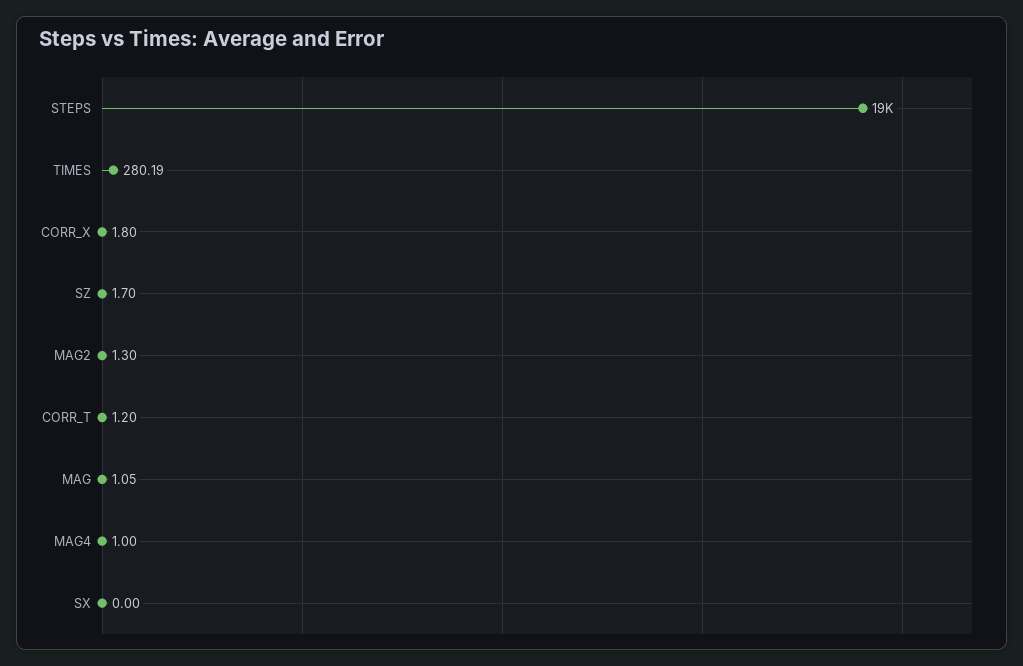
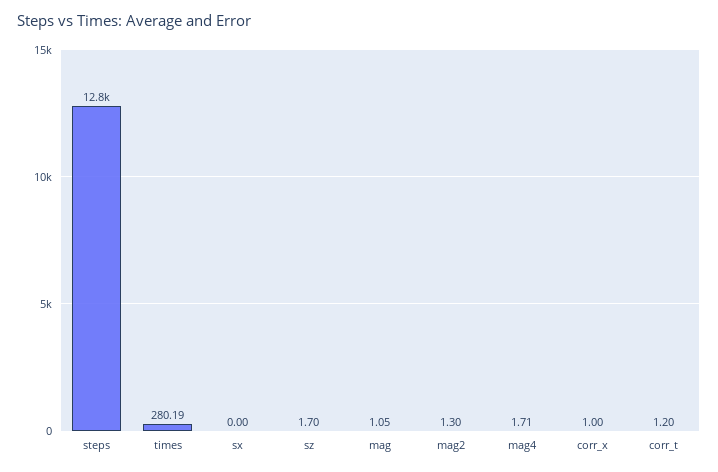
STEPS: 19000 -> 12800
CORR_X: 1.8 -> 1
MAG4: 1 -> 1.71

